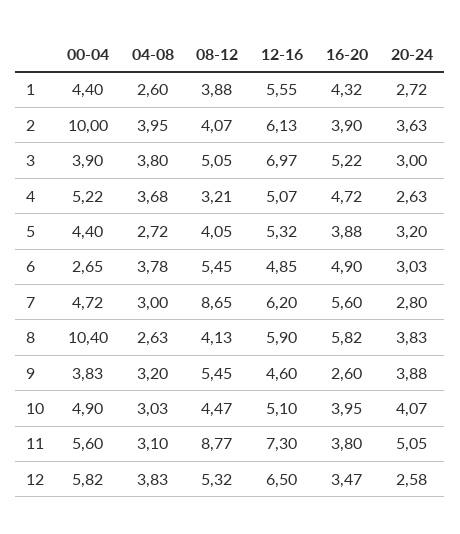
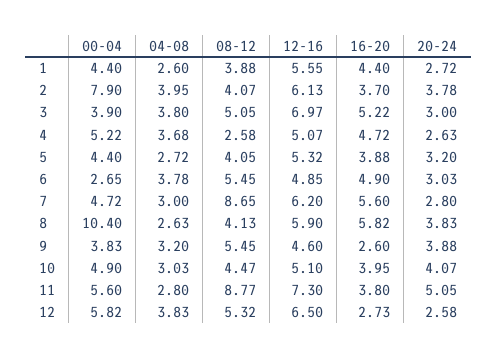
16-20, 1: 4.32 -> 4.4
00-04, 2: 10 -> 7.9
16-20, 2: 3.9 -> 3.7
20-24, 2: 3.63 -> 3.78
08-12, 4: 3.21 -> 2.58
04-08, 11: 3.1 -> 2.8
16-20, 12: 3.47 -> 2.73

